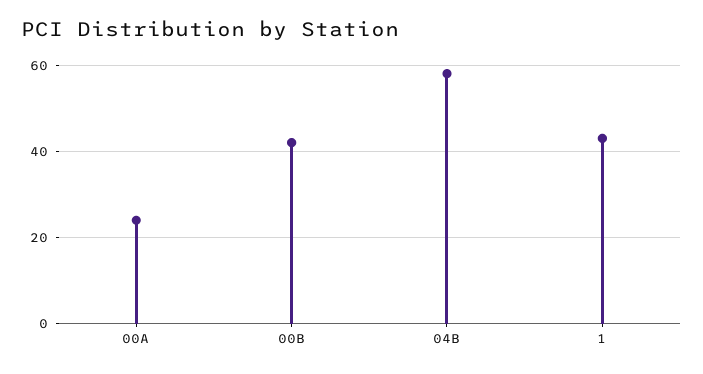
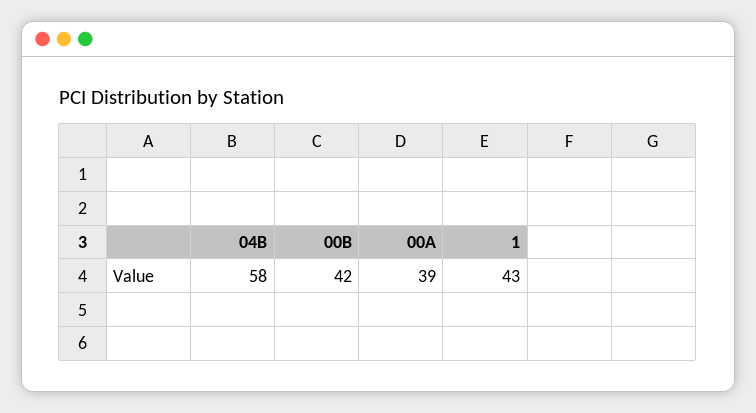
00A: 25 -> 39

